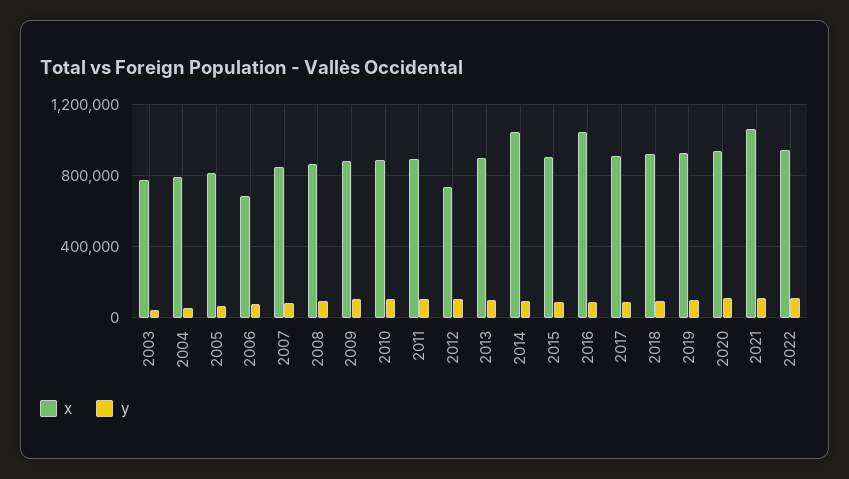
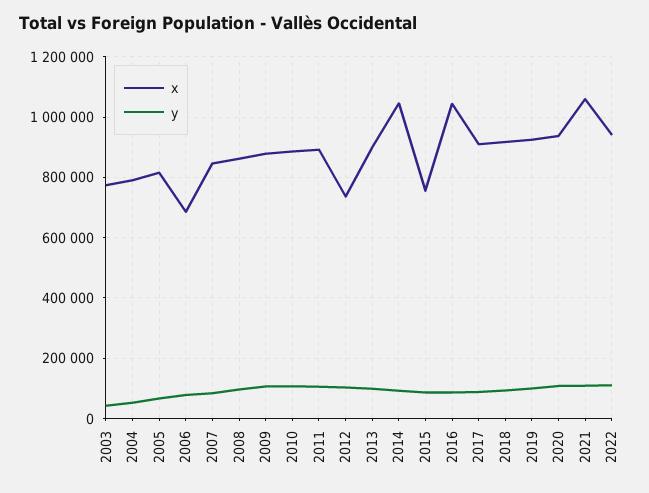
x, 2015: 900000 -> 760000

